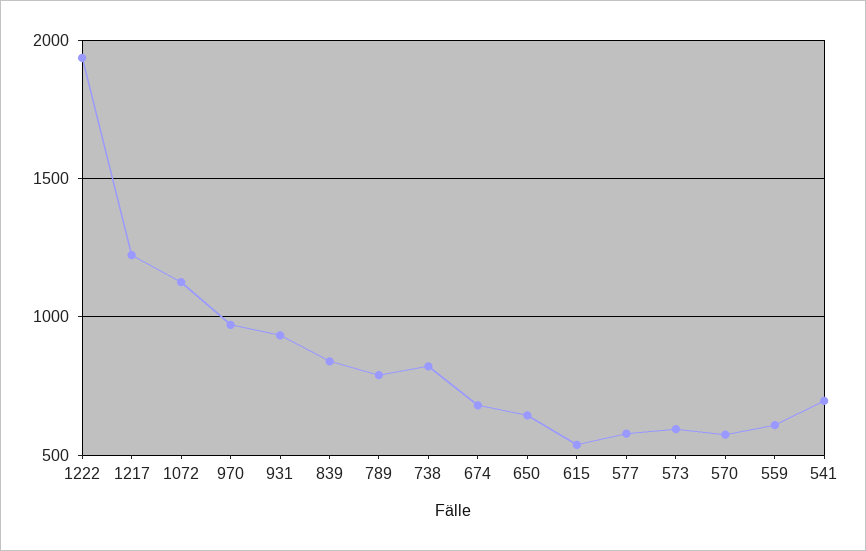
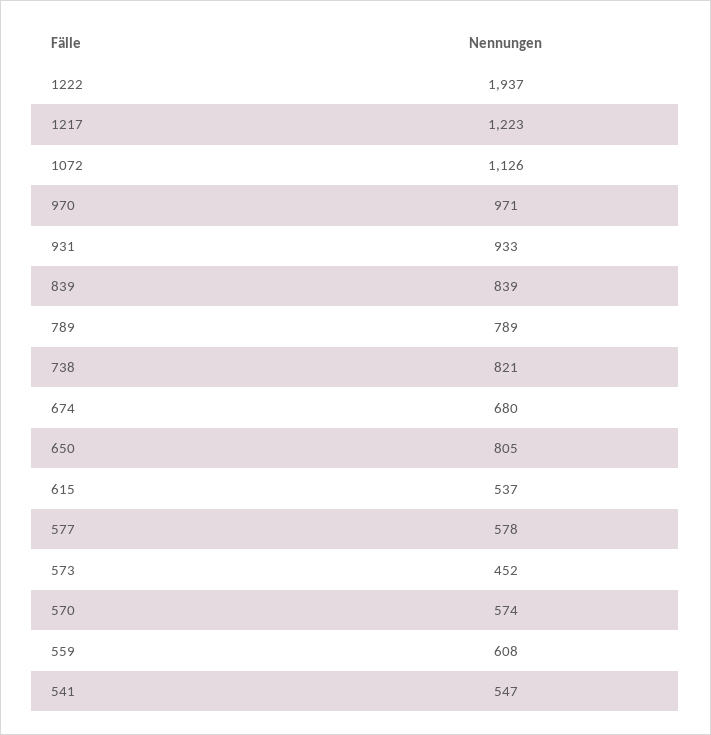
650: 650 -> 805
573: 600 -> 452
541: 700 -> 547

